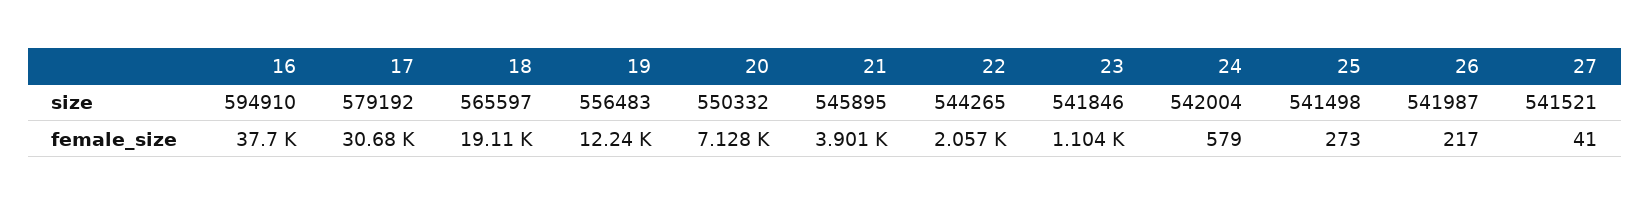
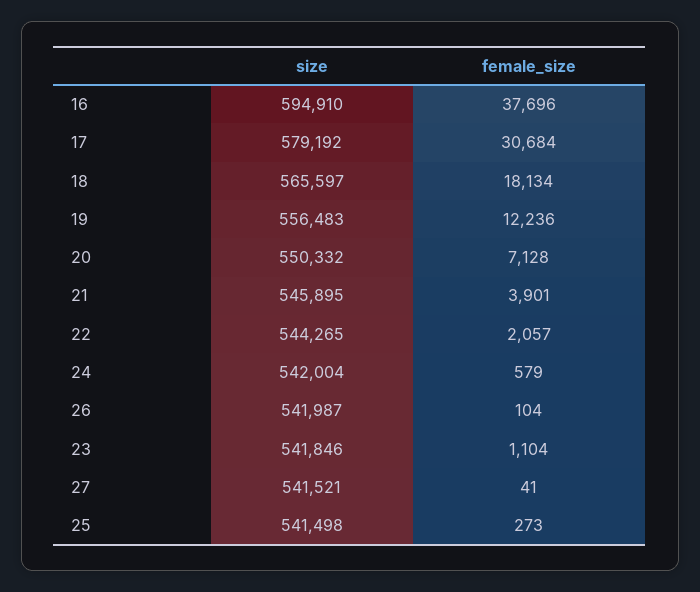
18, female_size: 19110 -> 18134
26, female_size: 217 -> 104

